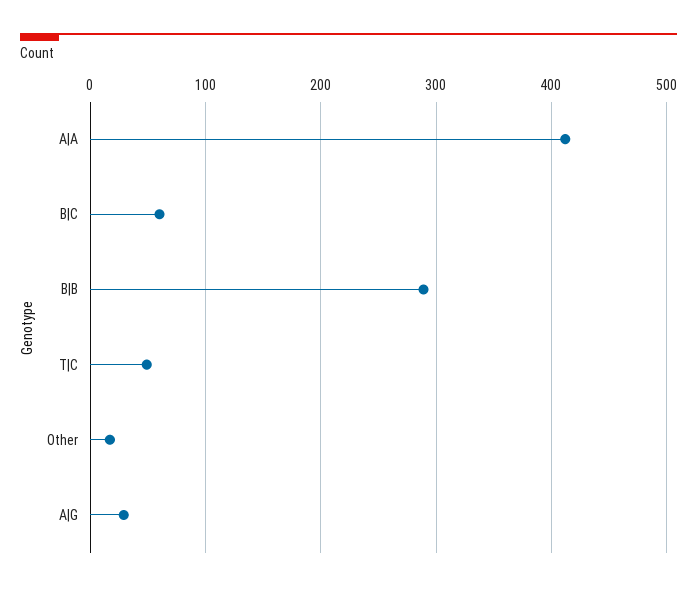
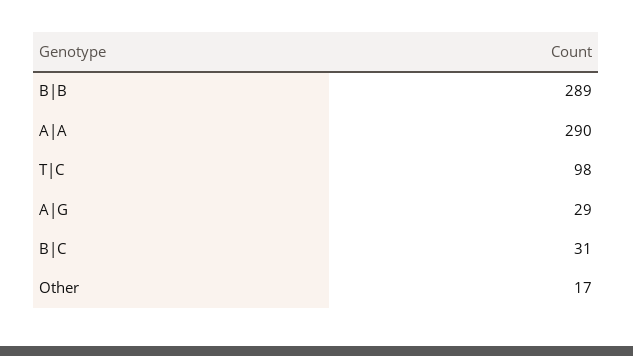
A|A: 410 -> 290
B|C: 60 -> 31
T|C: 50 -> 98

